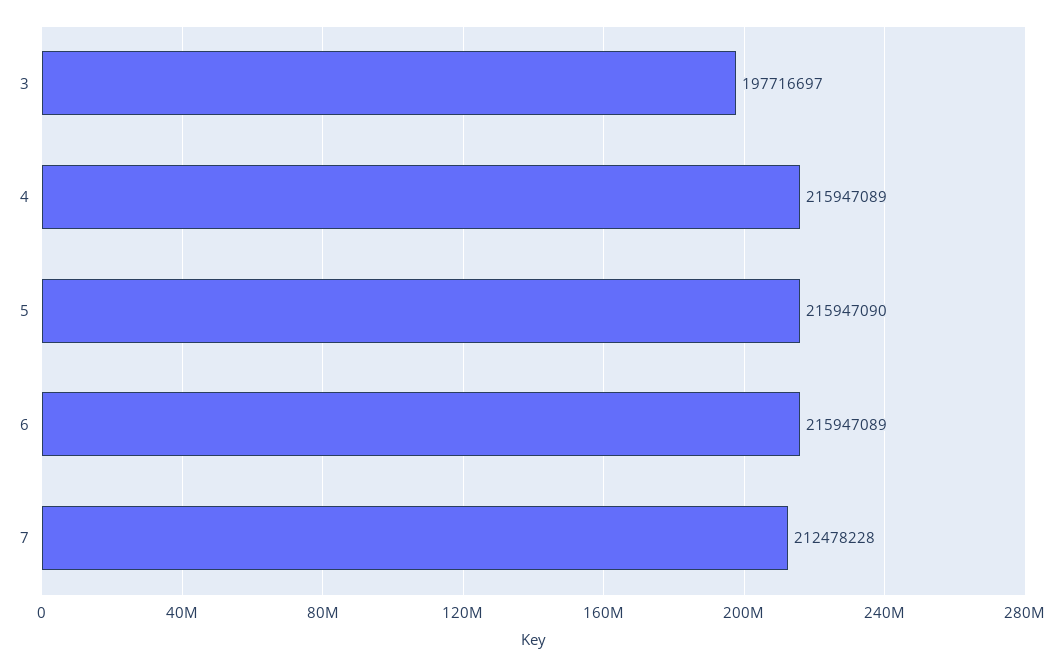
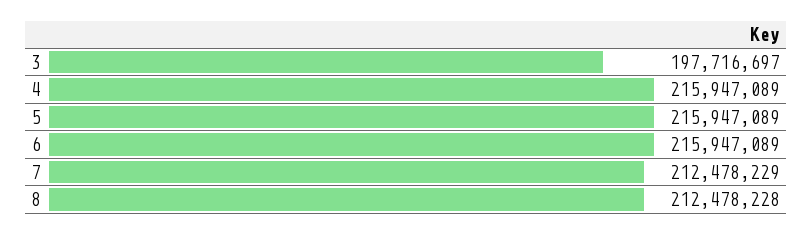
5: 215947090 -> 215947089
7: 212478228 -> 212478229
8: none -> 212478228

